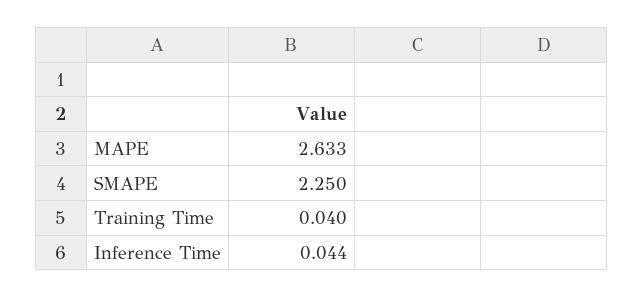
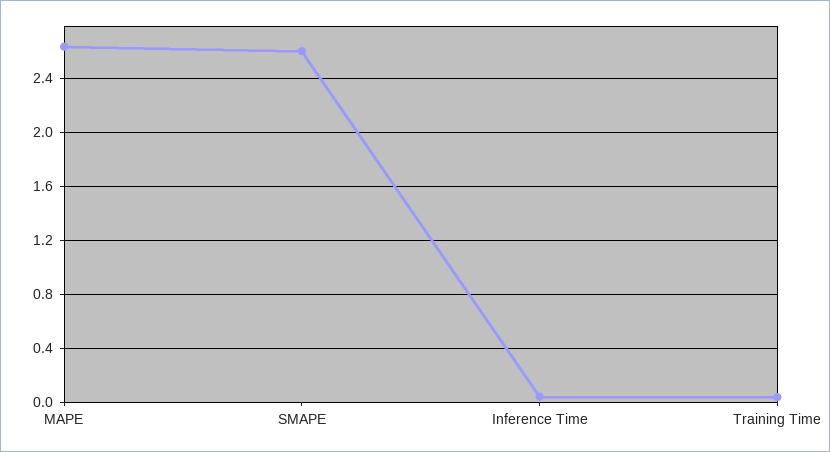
SMAPE: 2.25 -> 2.6

